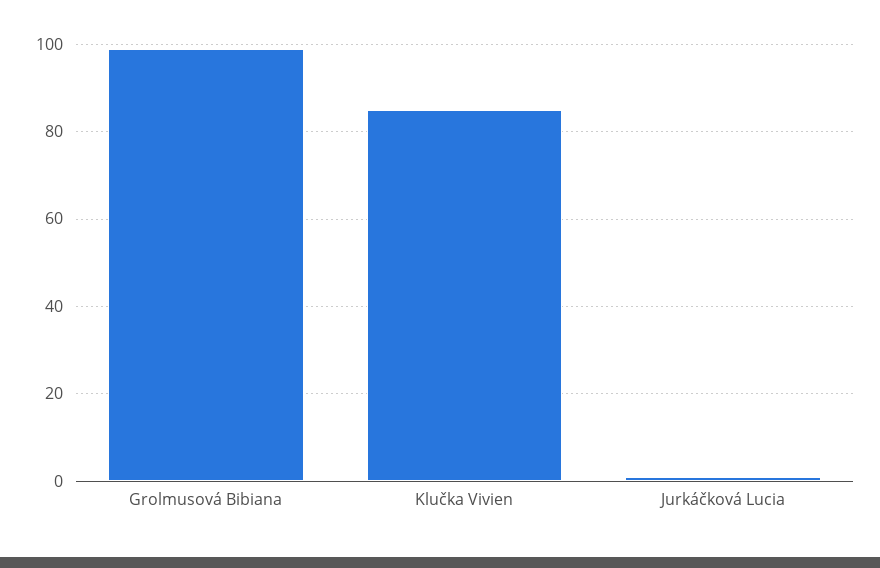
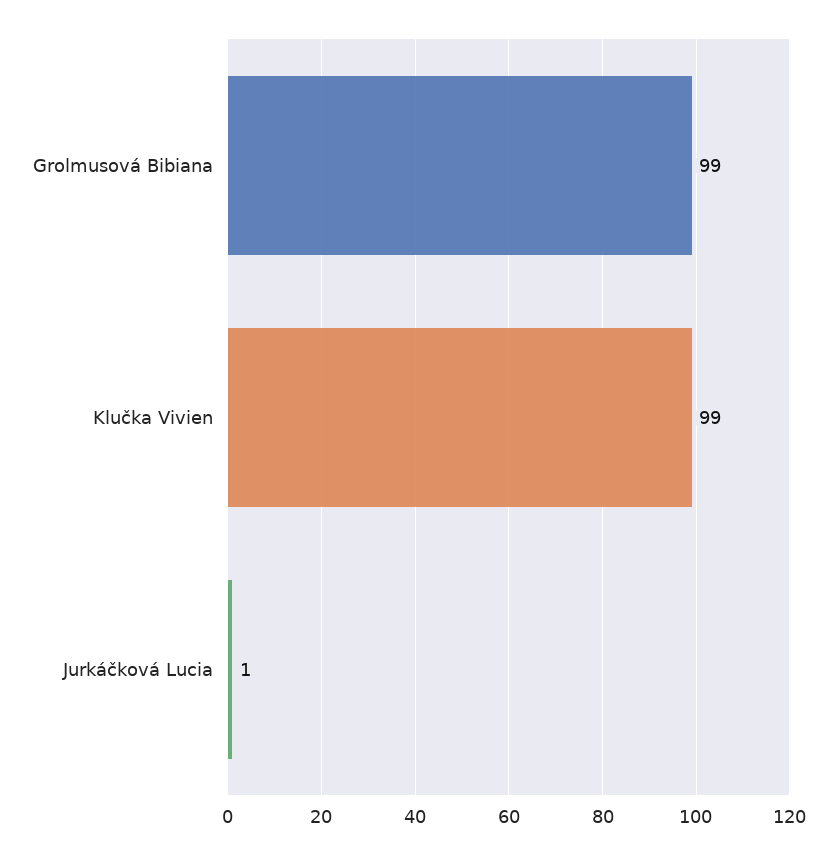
Klučka Vivien: 85 -> 99

